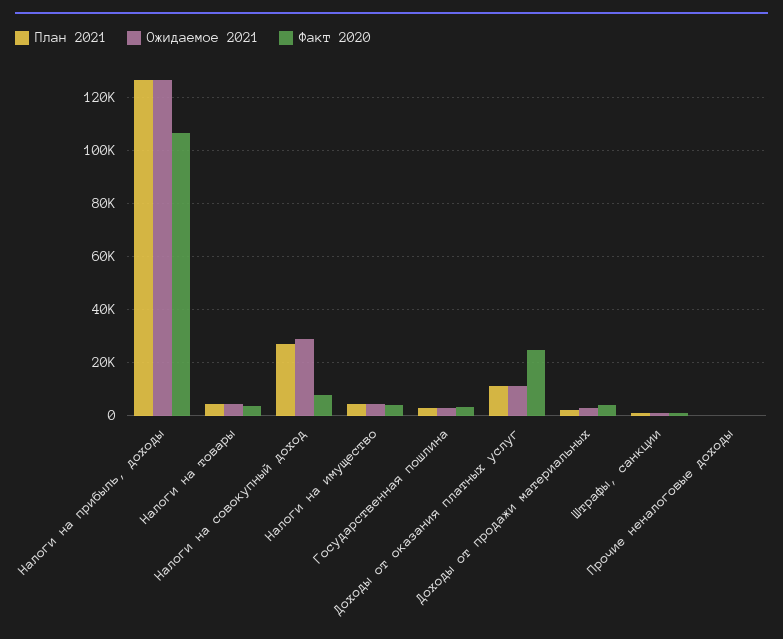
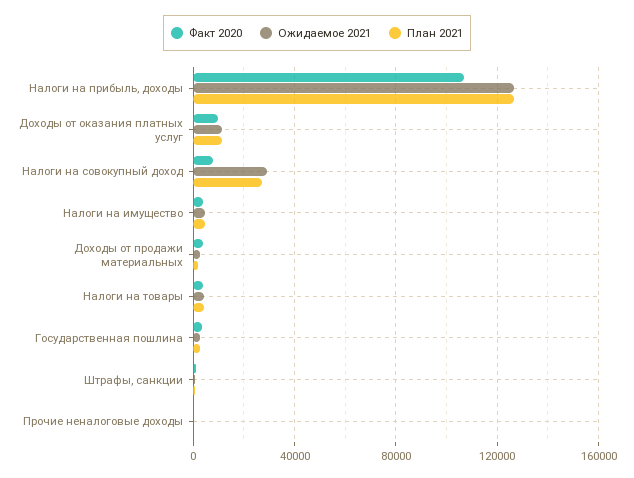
Факт 2020, Доходы от оказания платных услуг: 25000 -> 10000

